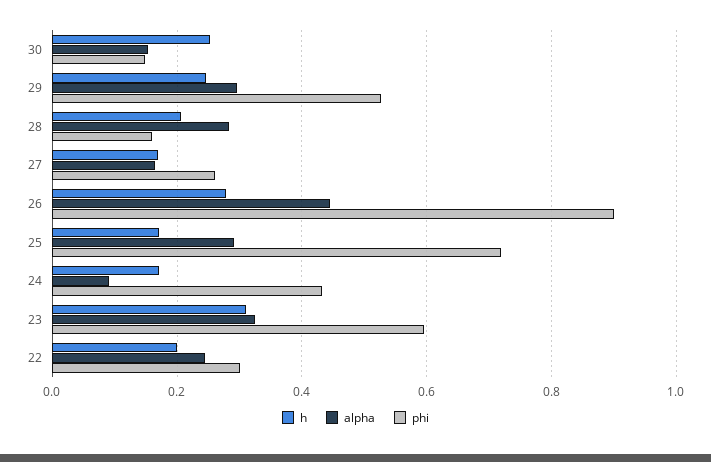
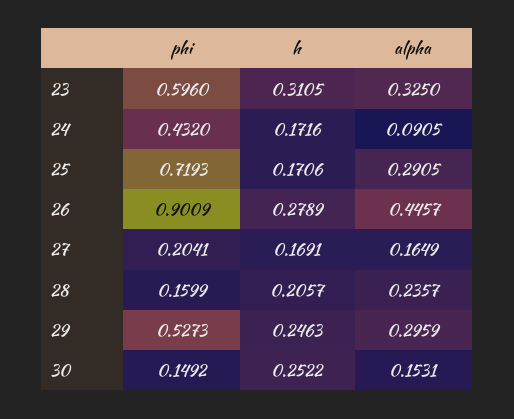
alpha, 28: 0.28 -> 0.2357
phi, 27: 0.26 -> 0.2041
h, 22: 0.2 -> none
alpha, 22: 0.24 -> none
phi, 22: 0.3 -> none

